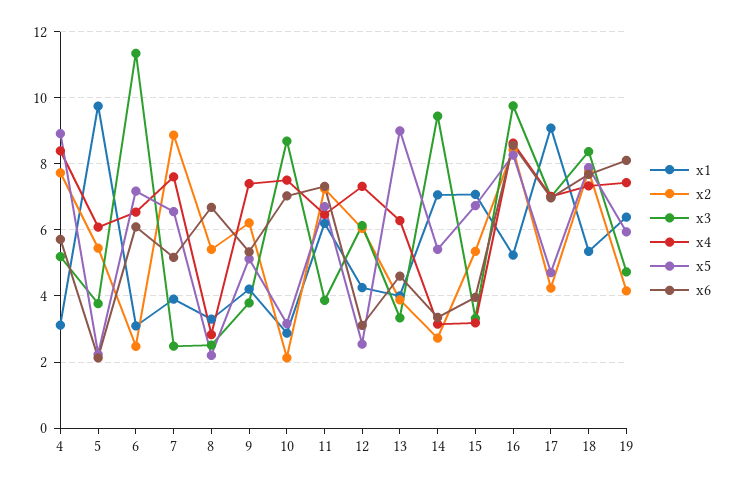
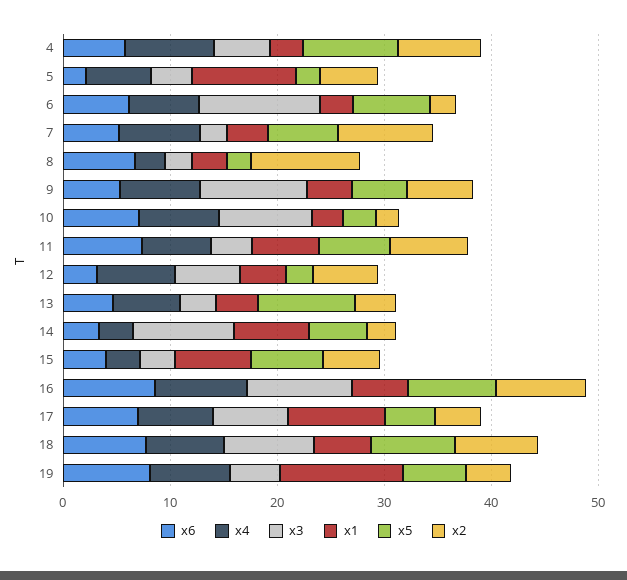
x2, 8: 5.4 -> 10
x3, 9: 3.8 -> 10
x1, 19: 6.4 -> 12

